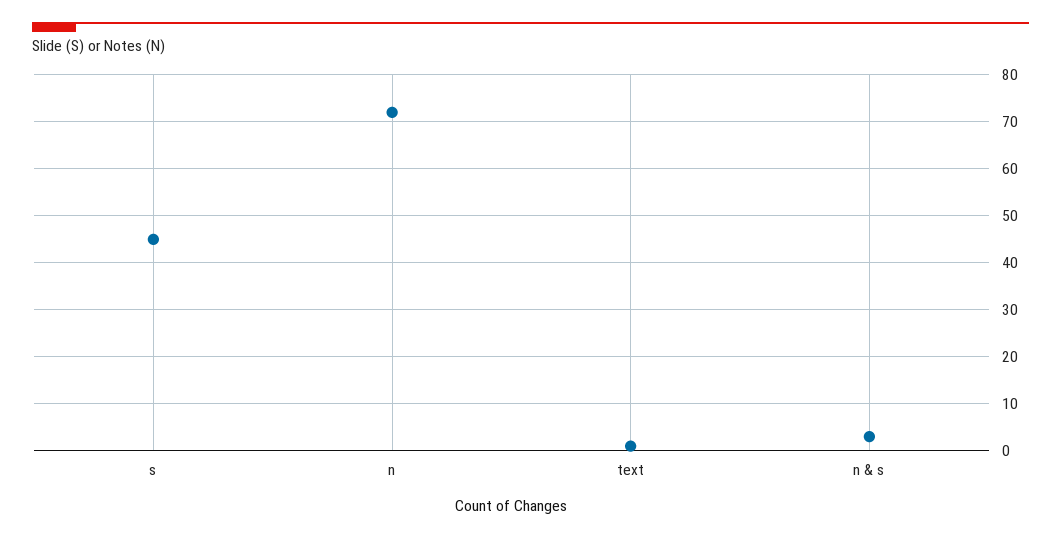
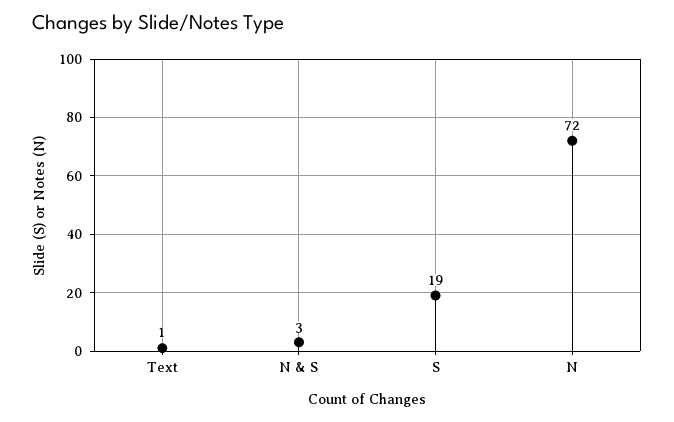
s: 45 -> 19

